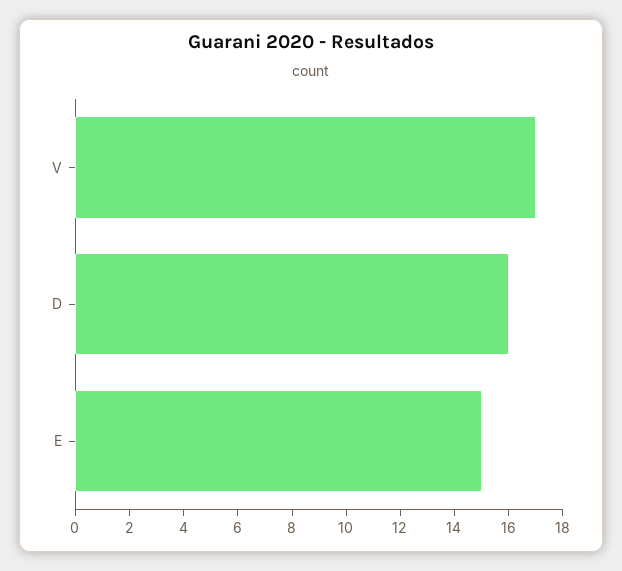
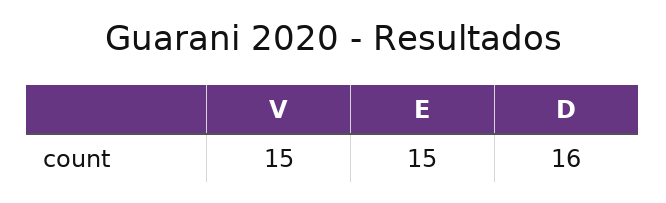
V: 17 -> 15

